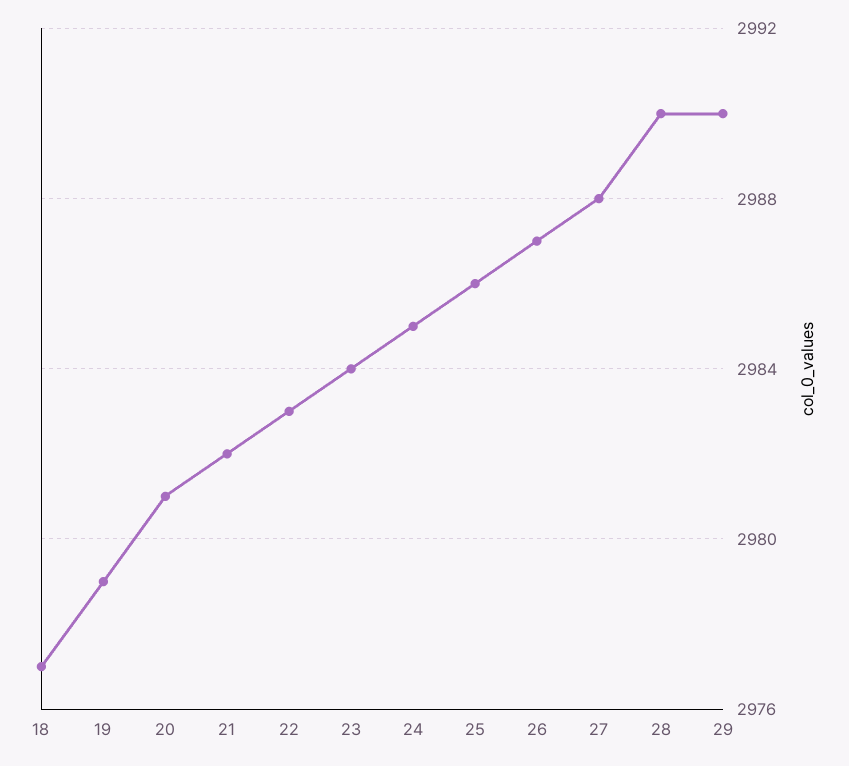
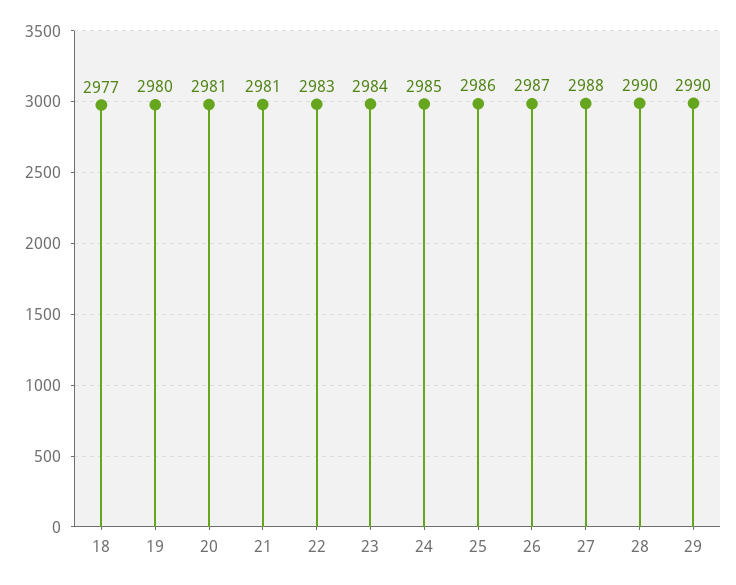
19: 2979 -> 2980
21: 2982 -> 2981

